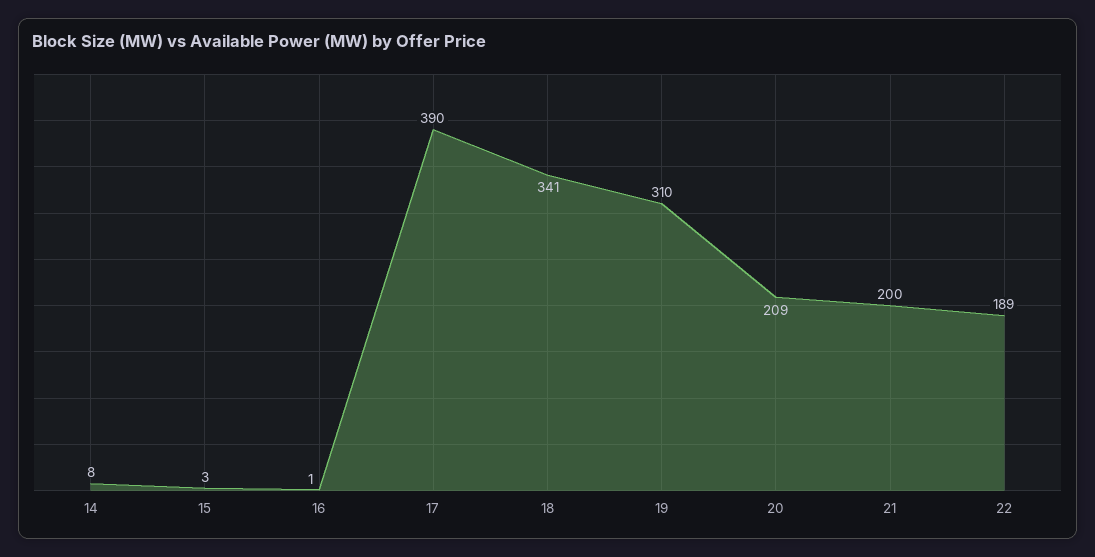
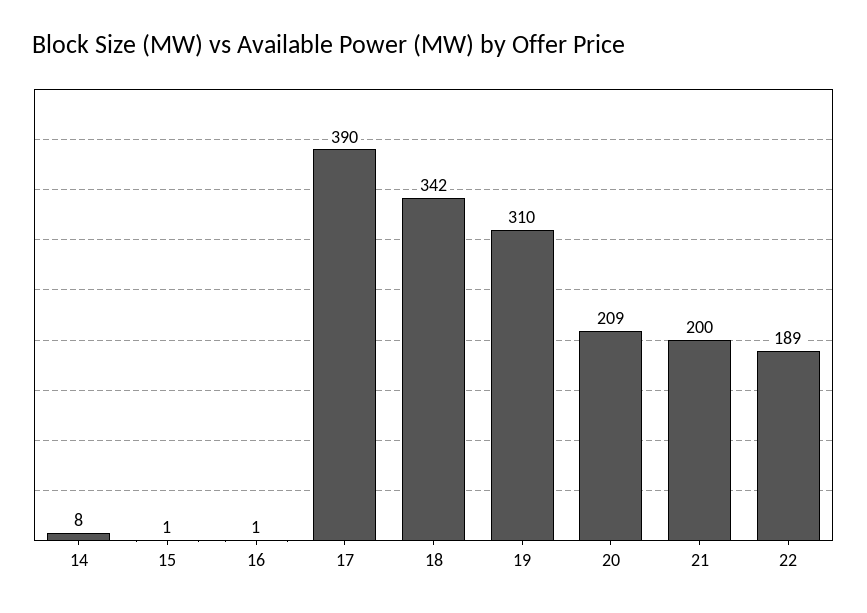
15: 3 -> 1
18: 341 -> 342

